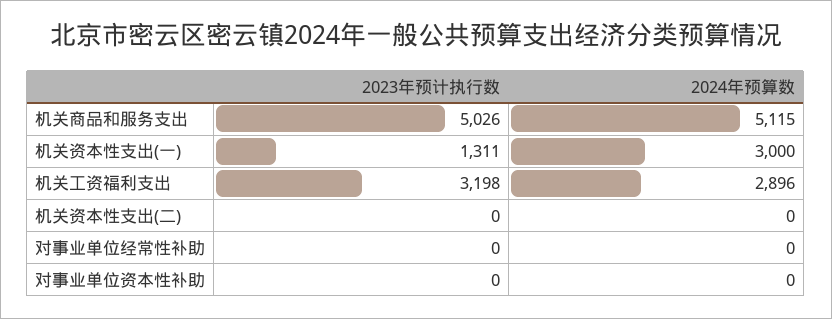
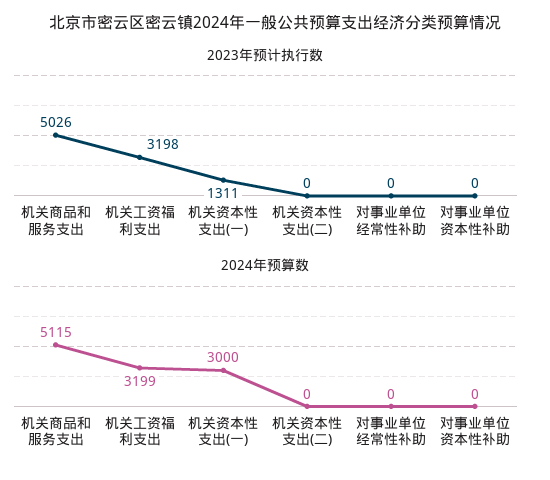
2024年预算数, 机关工资福利支出: 2896 -> 3199

